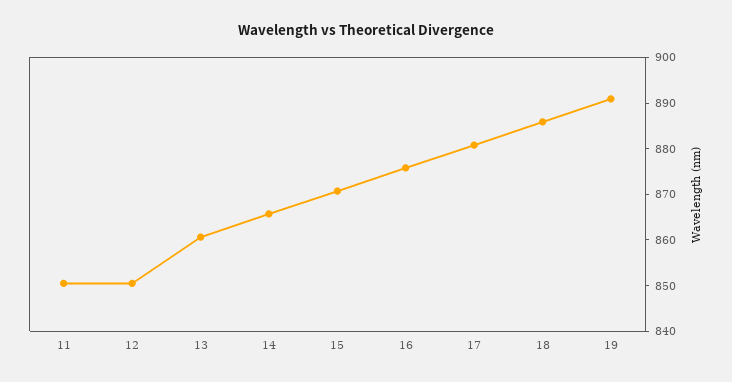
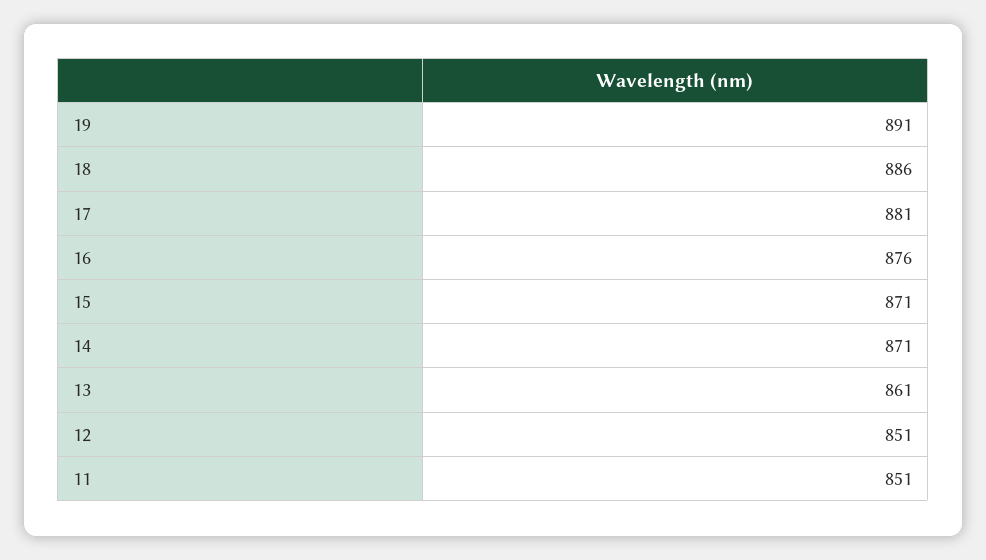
14: 866 -> 871

